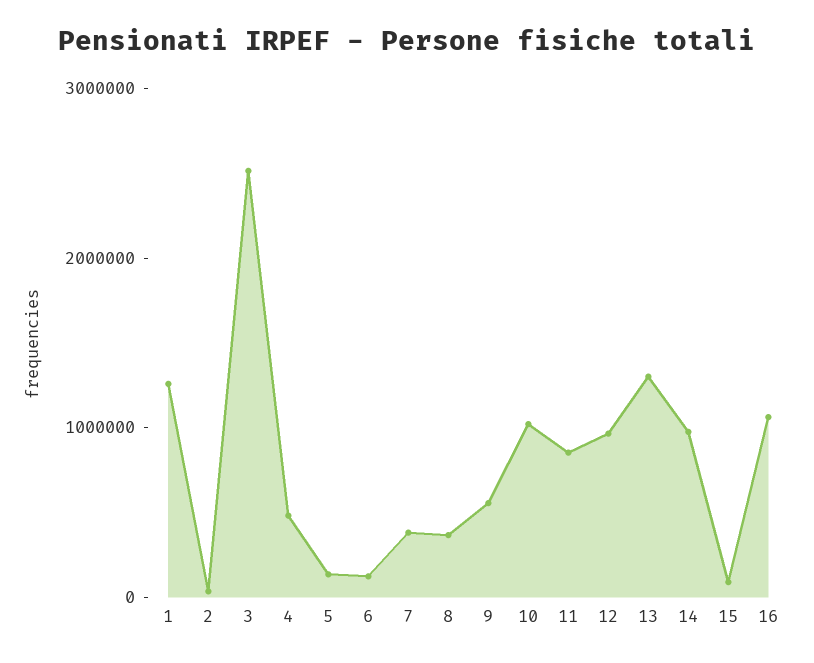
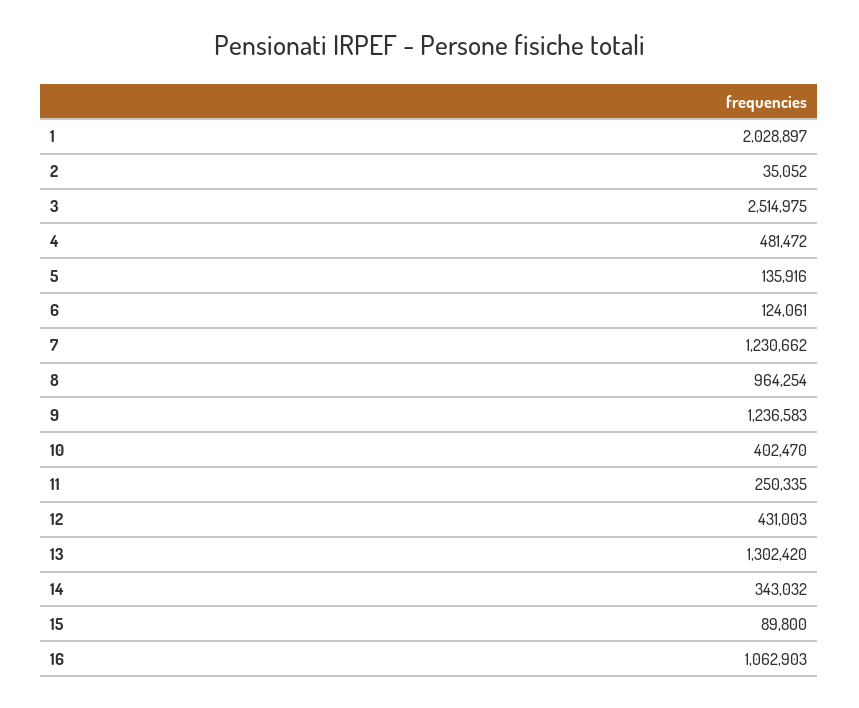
1: 1200000 -> 2028897
7: 400000 -> 1230662
8: 400000 -> 964254
9: 600000 -> 1236583
10: 1000000 -> 402470
11: 800000 -> 250335
12: 1000000 -> 431003
14: 1000000 -> 343032

